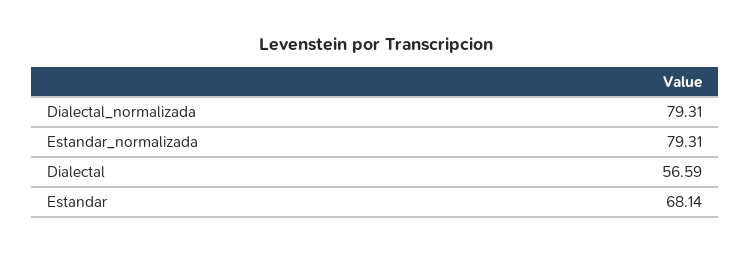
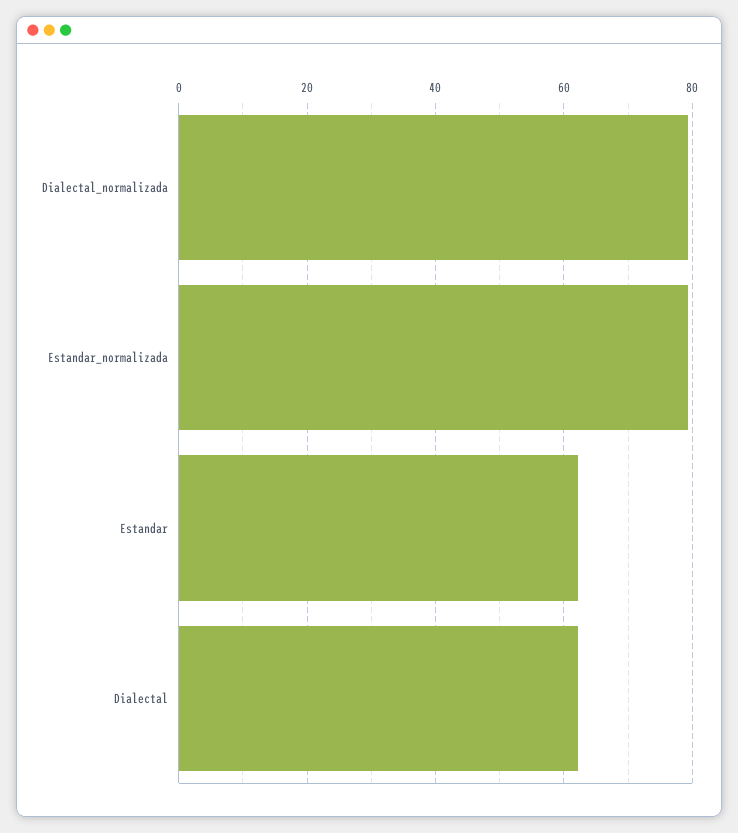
Dialectal: 56.59 -> 62
Estandar: 68.14 -> 62

